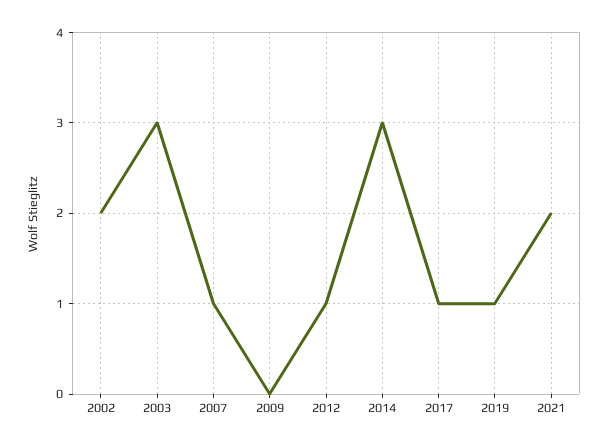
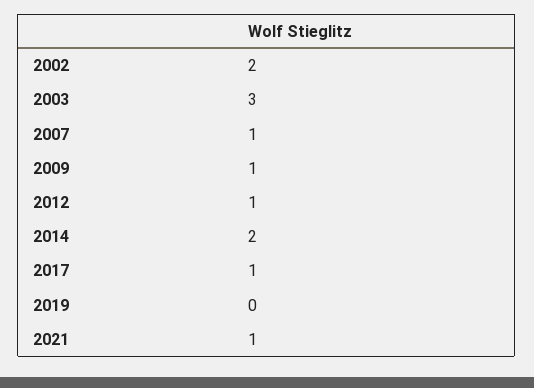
2009: 0 -> 1
2014: 3 -> 2
2019: 1 -> 0
2021: 2 -> 1

